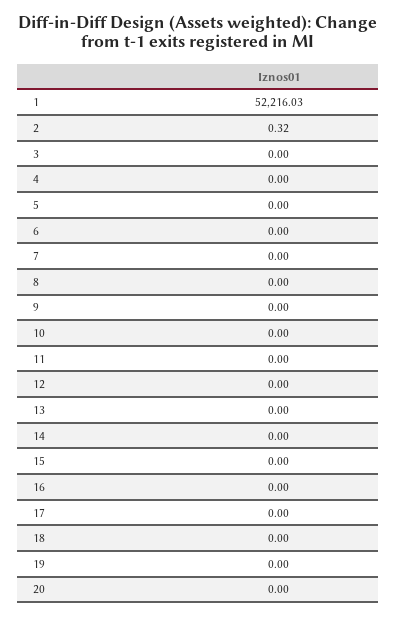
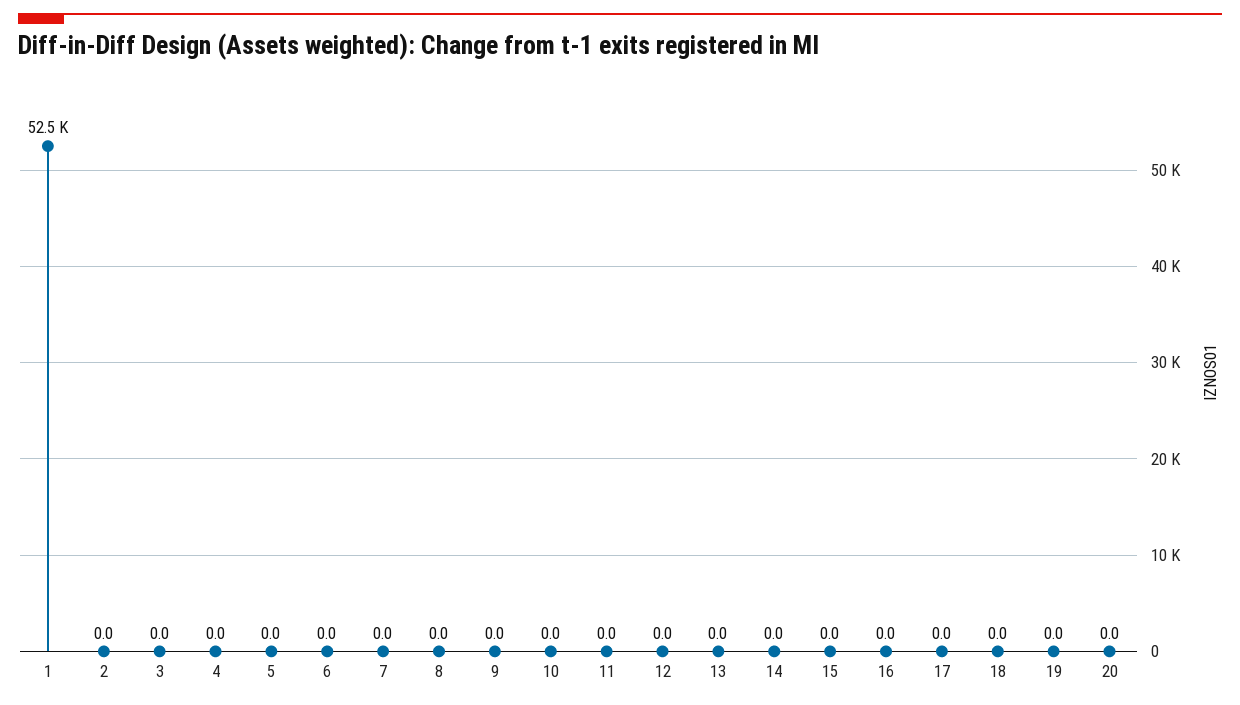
1: 52216.03 -> 52500
2: 0.32 -> 0

